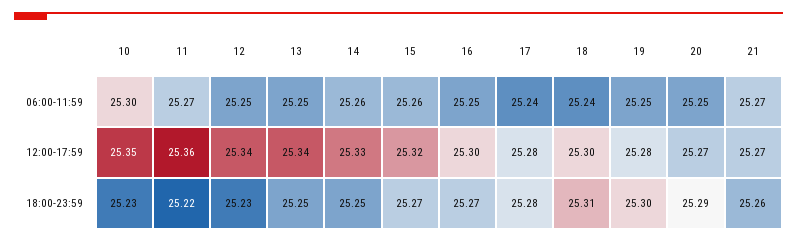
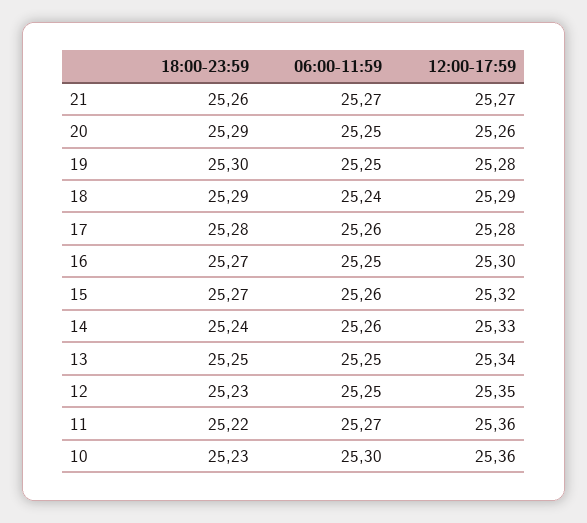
17, 06:00-11:59: 25.24 -> 25.26
10, 12:00-17:59: 25.35 -> 25.36
12, 12:00-17:59: 25.34 -> 25.35
18, 12:00-17:59: 25.3 -> 25.29
20, 12:00-17:59: 25.27 -> 25.26
14, 18:00-23:59: 25.25 -> 25.24
18, 18:00-23:59: 25.31 -> 25.29

